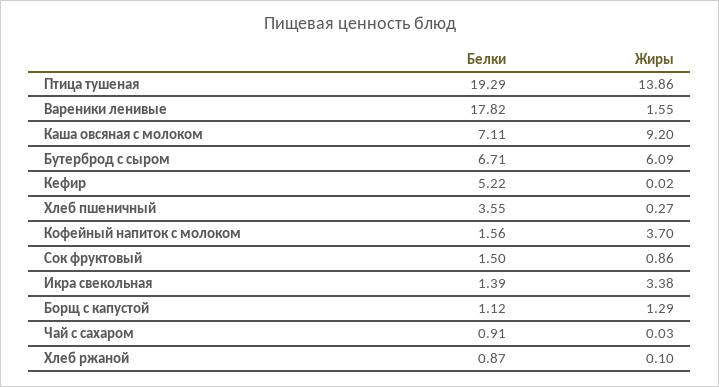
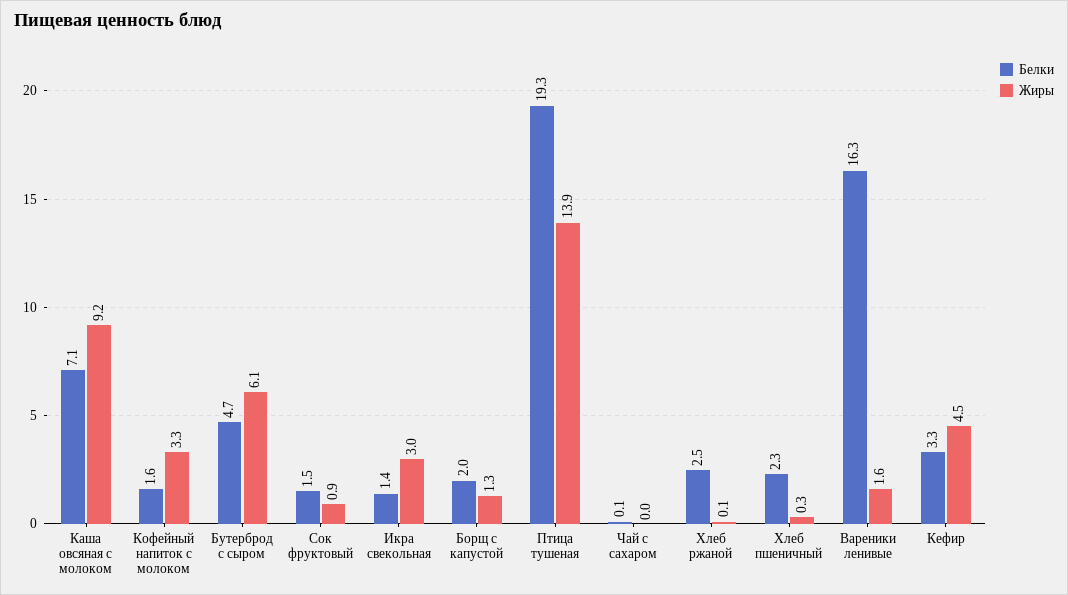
Белки, Вареники ленивые: 17.82 -> 16.3
Белки, Бутерброд с сыром: 6.71 -> 4.7
Белки, Кефир: 5.22 -> 3.3
Жиры, Кефир: 0.02 -> 4.5
Белки, Хлеб пшеничный: 3.55 -> 2.3
Жиры, Кофейный напиток с молоком: 3.7 -> 3.3
Жиры, Икра свекольная: 3.38 -> 3
Белки, Борщ с капустой: 1.12 -> 2
Белки, Чай с сахаром: 0.91 -> 0.1
Белки, Хлеб ржаной: 0.87 -> 2.5

